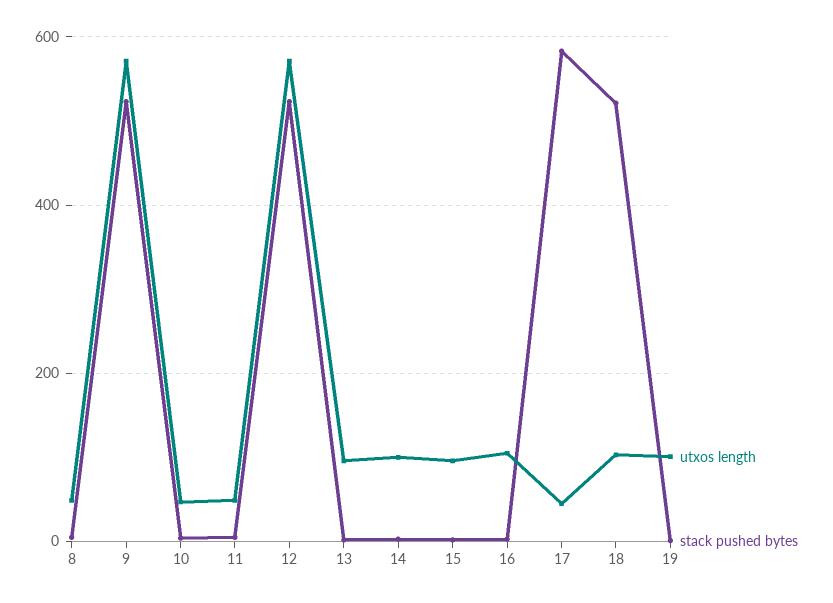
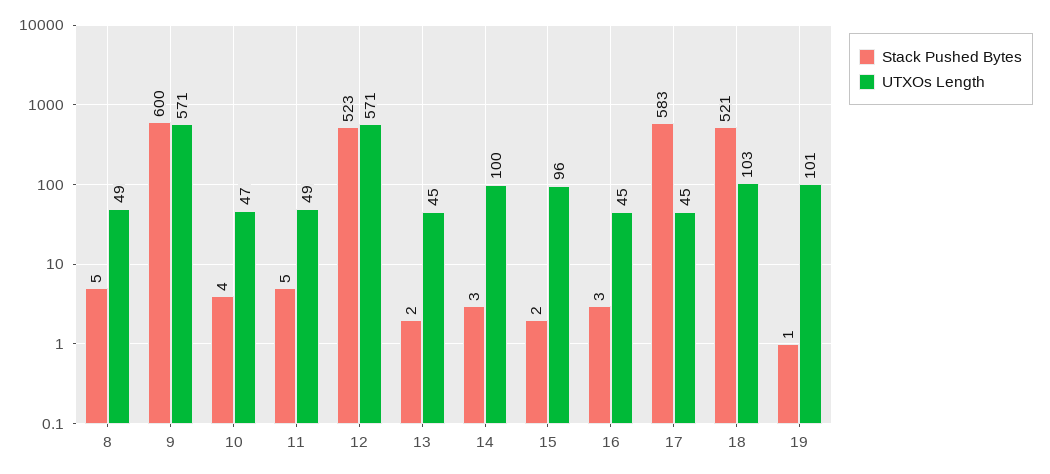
stack pushed bytes, 9: 520 -> 600
utxos length, 13: 100 -> 45
utxos length, 16: 100 -> 45

